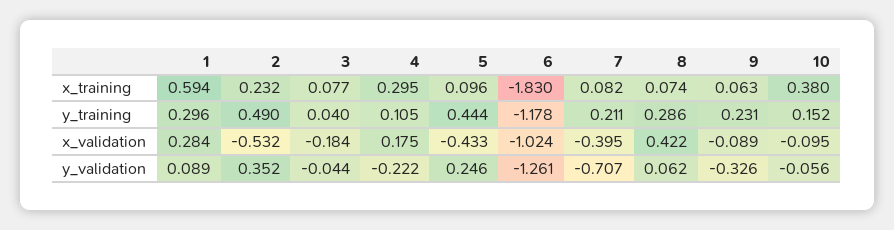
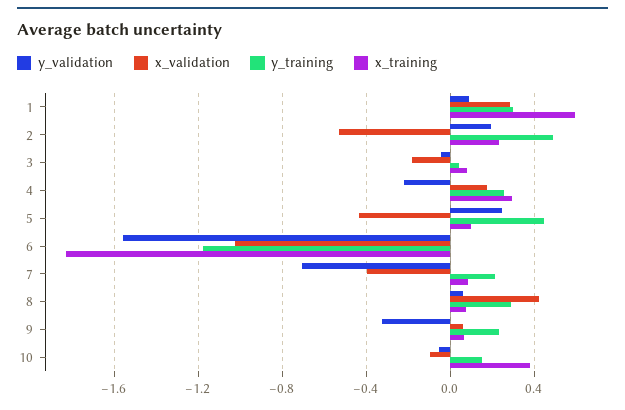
y_training, 4: 0.105 -> 0.25
x_validation, 9: -0.089 -> 0.05
y_validation, 2: 0.352 -> 0.2
y_validation, 6: -1.261 -> -1.55

